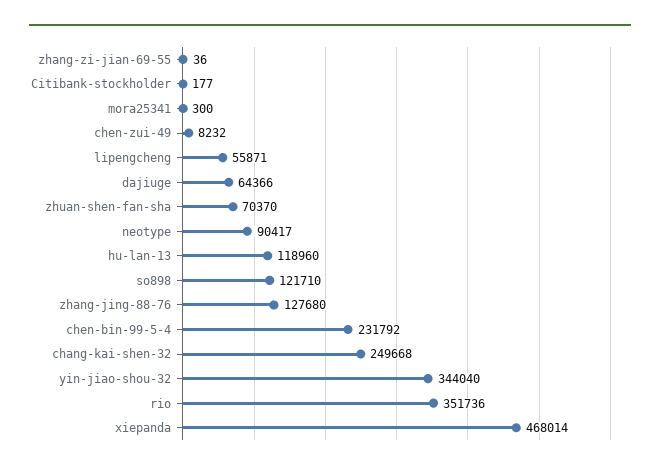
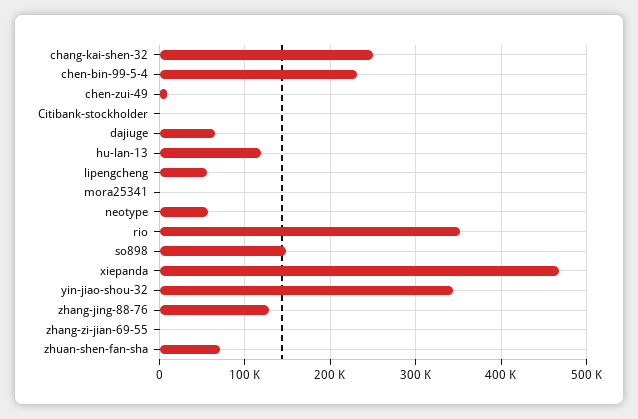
neotype: 90417 -> 60000
so898: 121710 -> 150000

